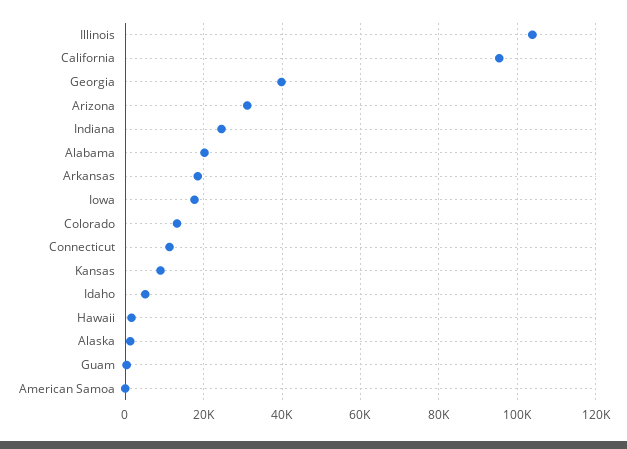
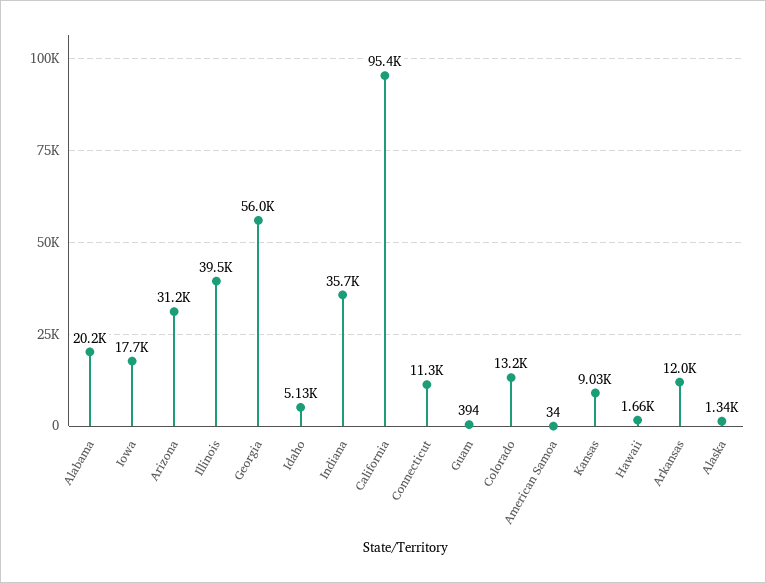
Illinois: 104000 -> 39500
Georgia: 40000 -> 56000
Indiana: 24000 -> 35700
Arkansas: 18000 -> 12000

